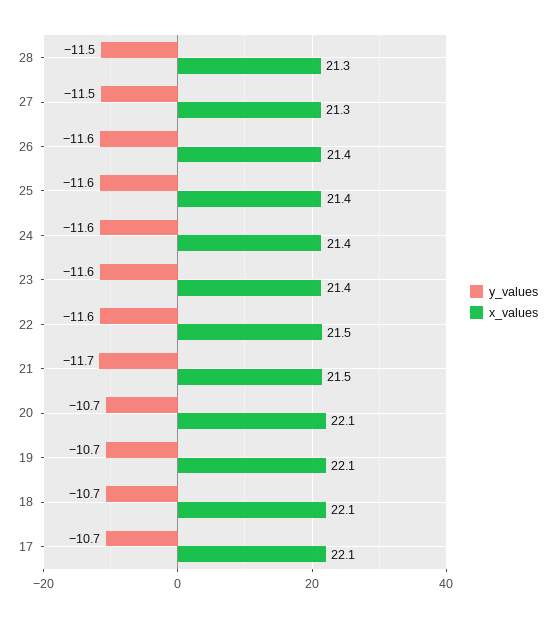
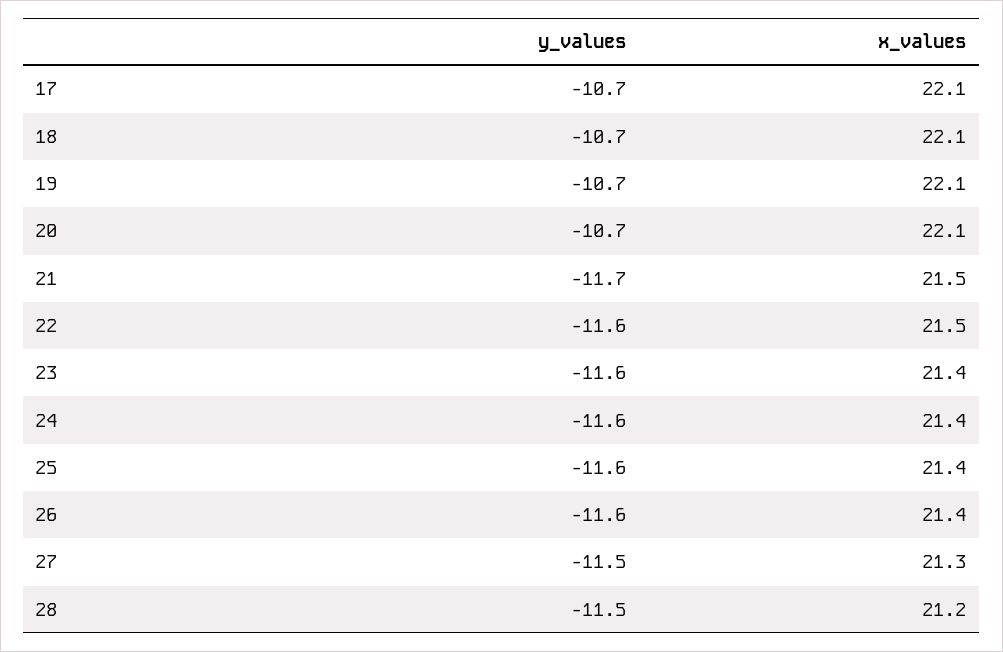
x_values, 28: 21.3 -> 21.2

